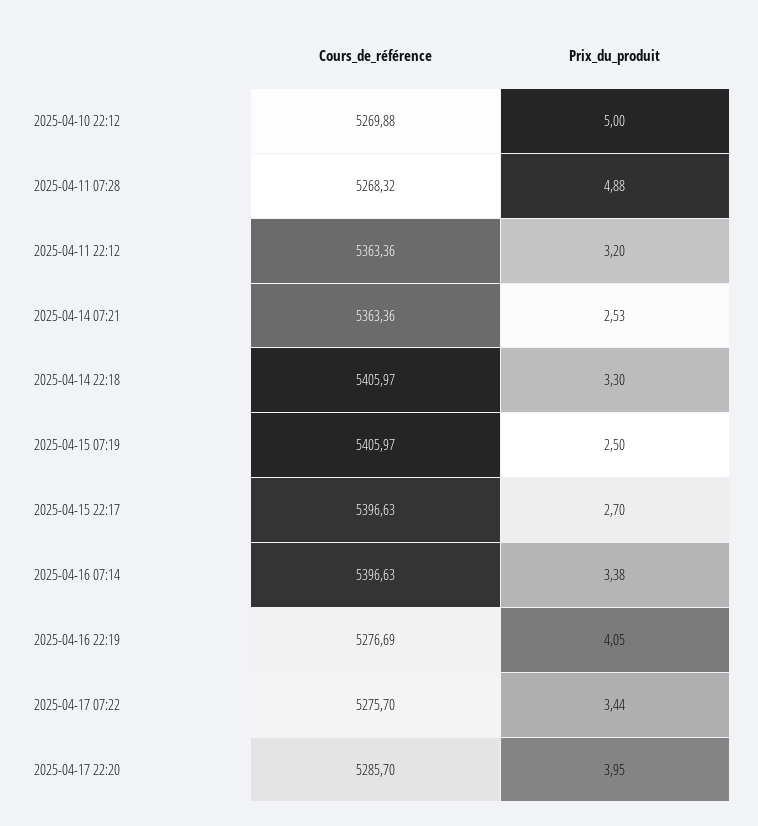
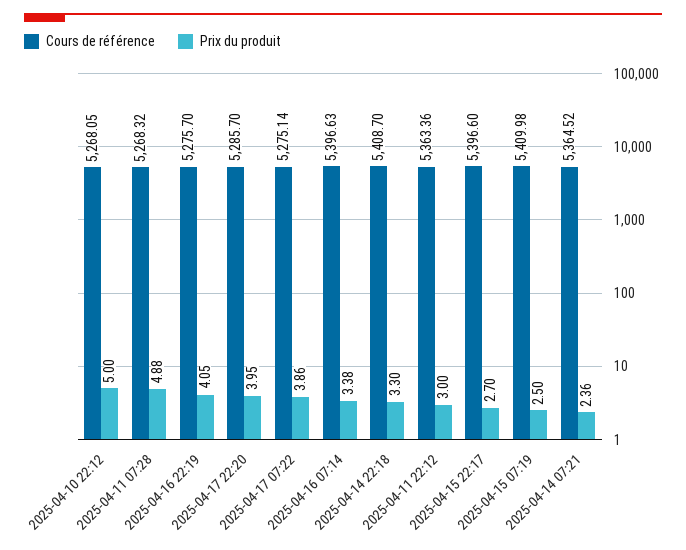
Cours_de_référence, 2025-04-10 22:12: 5269.88 -> 5268.05
Prix_du_produit, 2025-04-11 22:12: 3.2 -> 3
Cours_de_référence, 2025-04-14 07:21: 5363.36 -> 5364.52
Prix_du_produit, 2025-04-14 07:21: 2.53 -> 2.36
Cours_de_référence, 2025-04-14 22:18: 5405.97 -> 5408.7
Cours_de_référence, 2025-04-15 07:19: 5405.97 -> 5409.98
Cours_de_référence, 2025-04-15 22:17: 5396.63 -> 5396.6
Cours_de_référence, 2025-04-16 22:19: 5276.69 -> 5275.7
Cours_de_référence, 2025-04-17 07:22: 5275.7 -> 5275.14
Prix_du_produit, 2025-04-17 07:22: 3.44 -> 3.86

